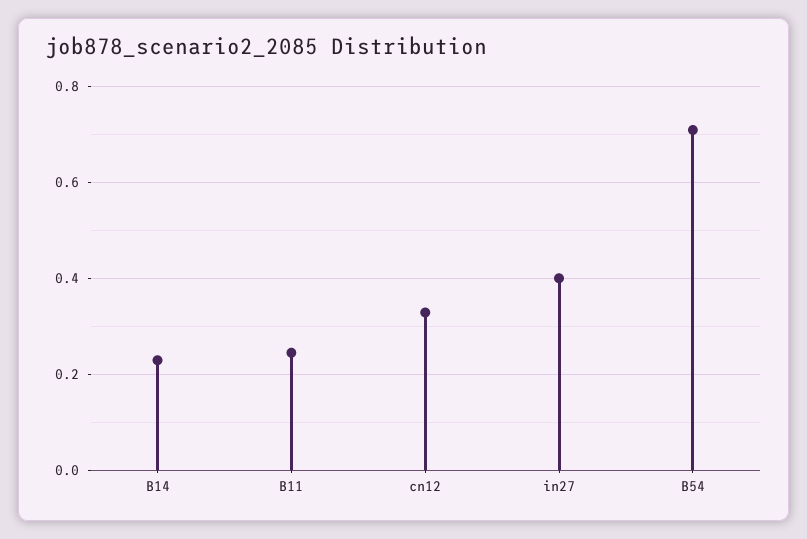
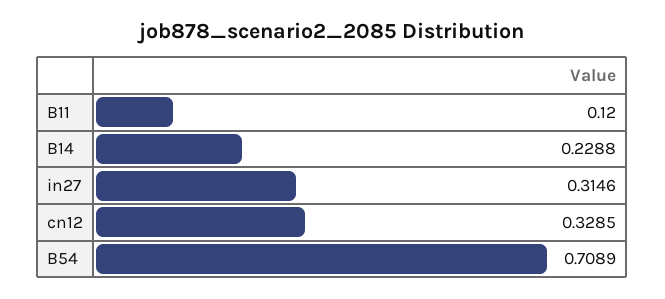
B11: 0.24 -> 0.12
in27: 0.4 -> 0.3146

